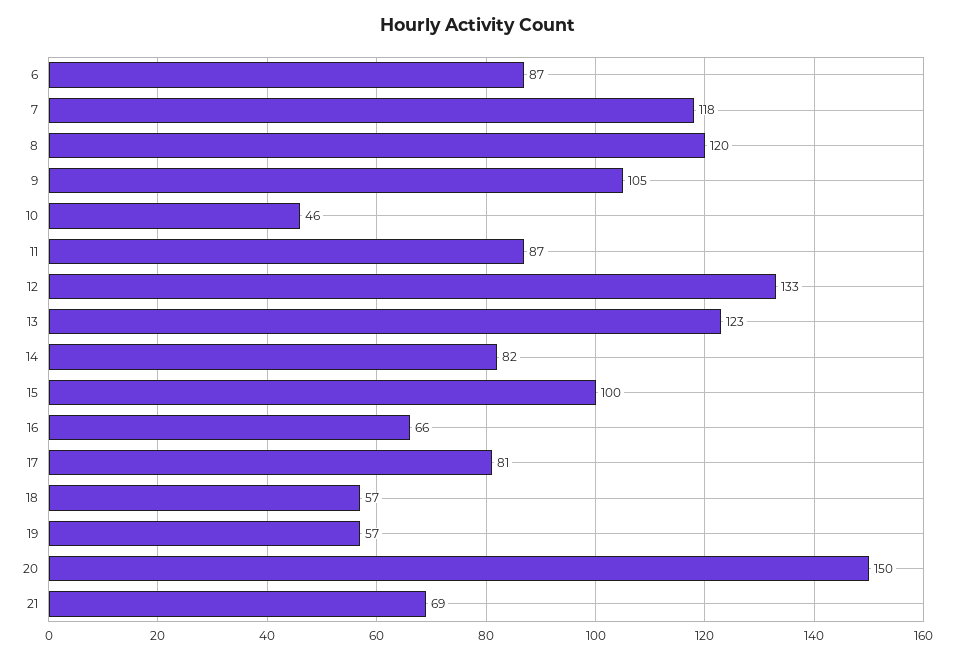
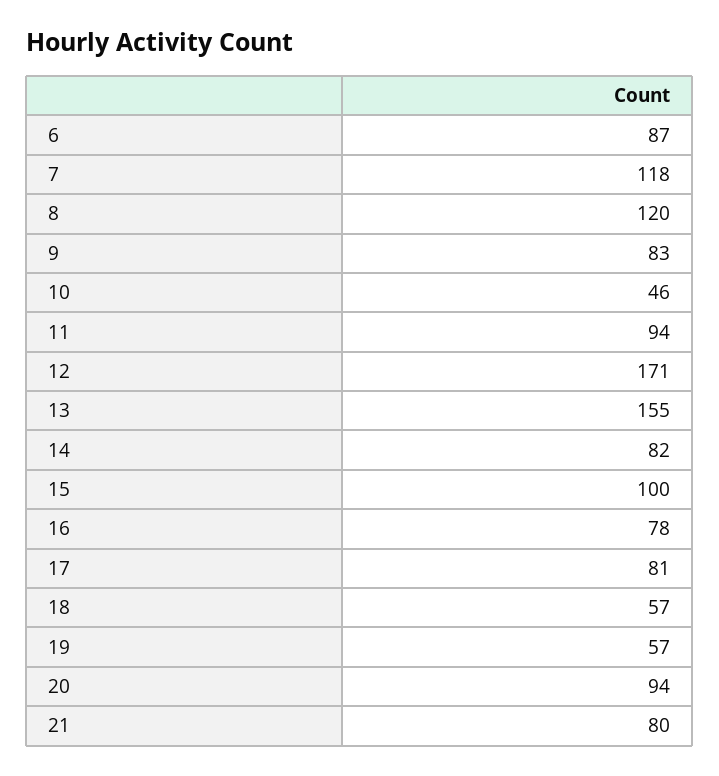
9: 105 -> 83
11: 87 -> 94
12: 133 -> 171
13: 123 -> 155
16: 66 -> 78
20: 150 -> 94
21: 69 -> 80

